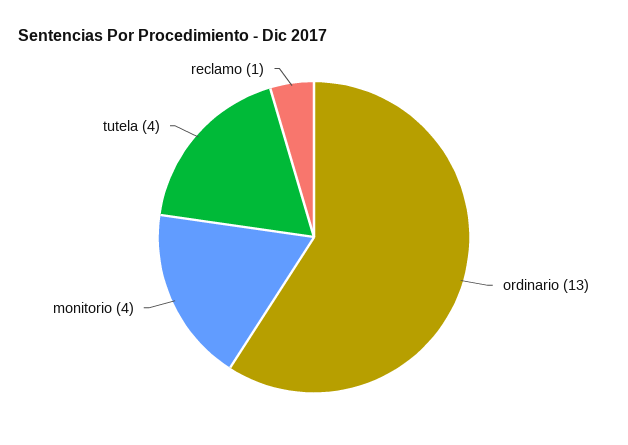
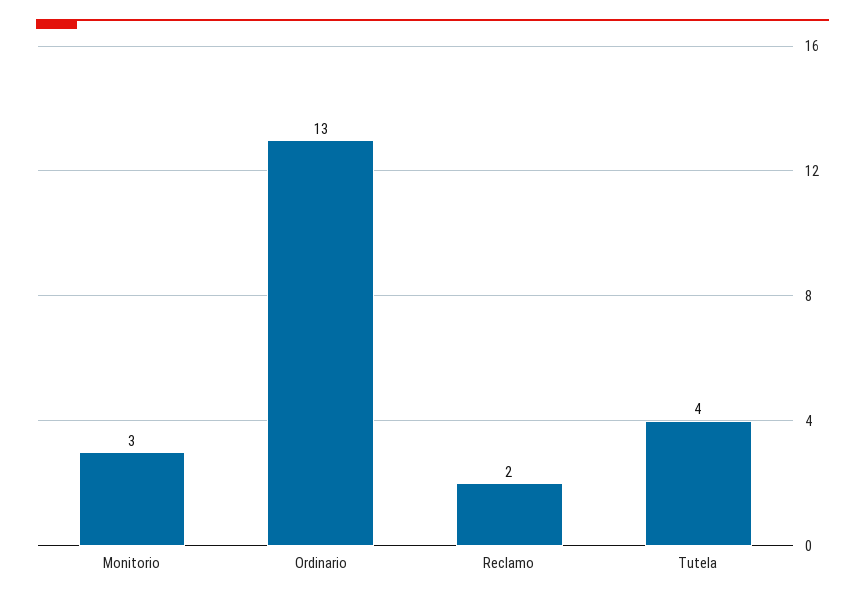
monitorio: 4 -> 3
reclamo: 1 -> 2

